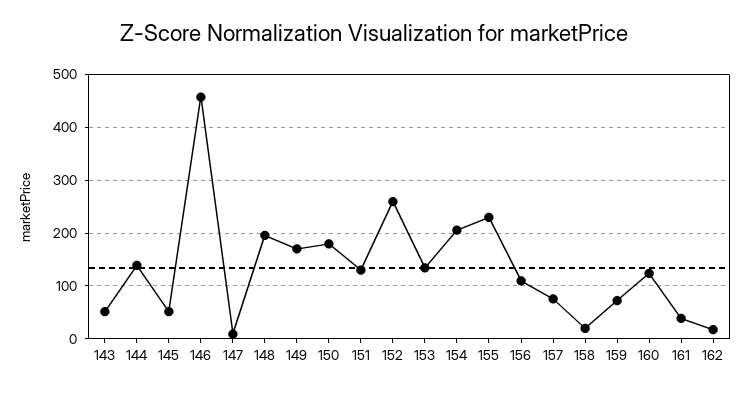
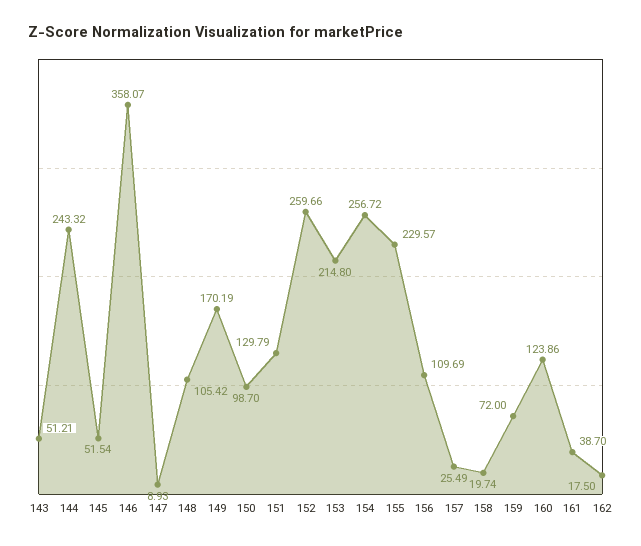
144: 140 -> 243.32
146: 460 -> 358.07
148: 200 -> 105.42
150: 180 -> 98.7
153: 140 -> 214.8
154: 200 -> 256.72
157: 80 -> 25.49

